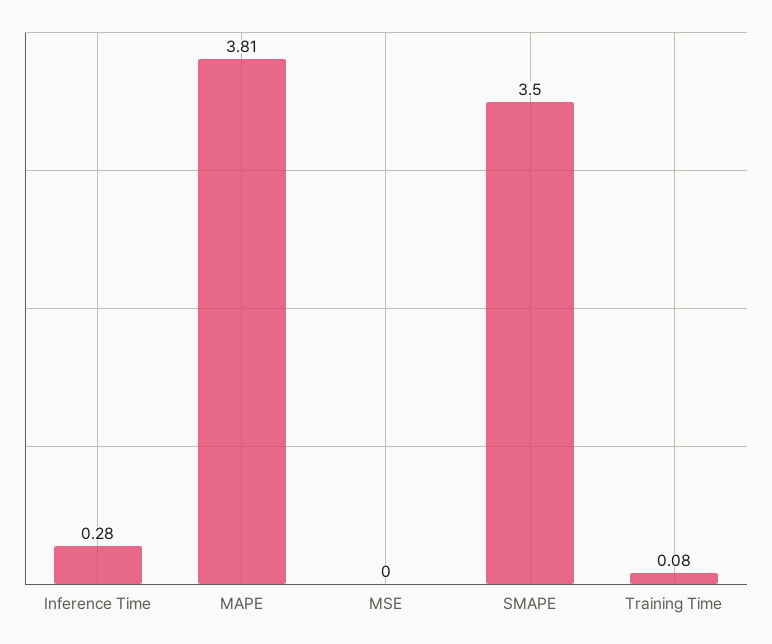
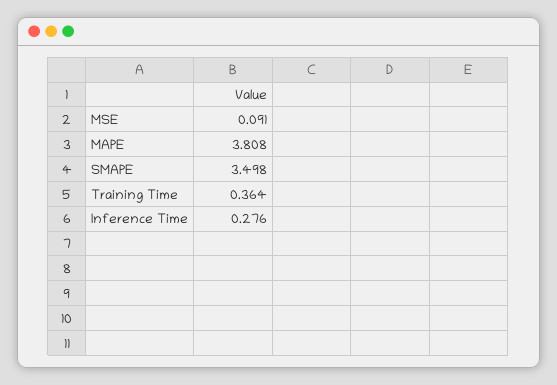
MSE: 0 -> 0.091
Training Time: 0.08 -> 0.364

